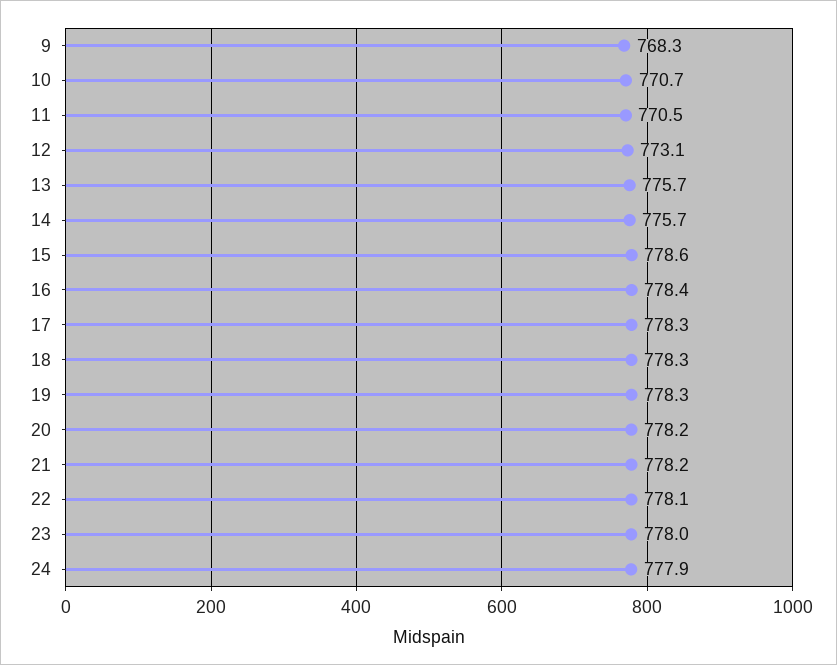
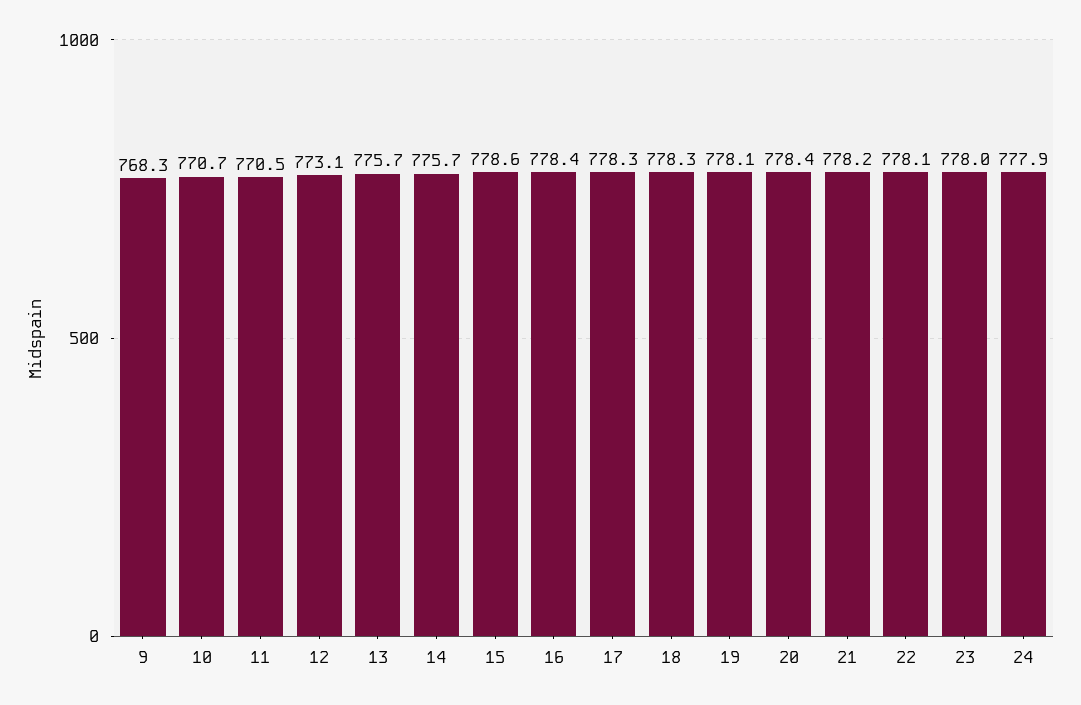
19: 778.3 -> 778.1
20: 778.2 -> 778.4

